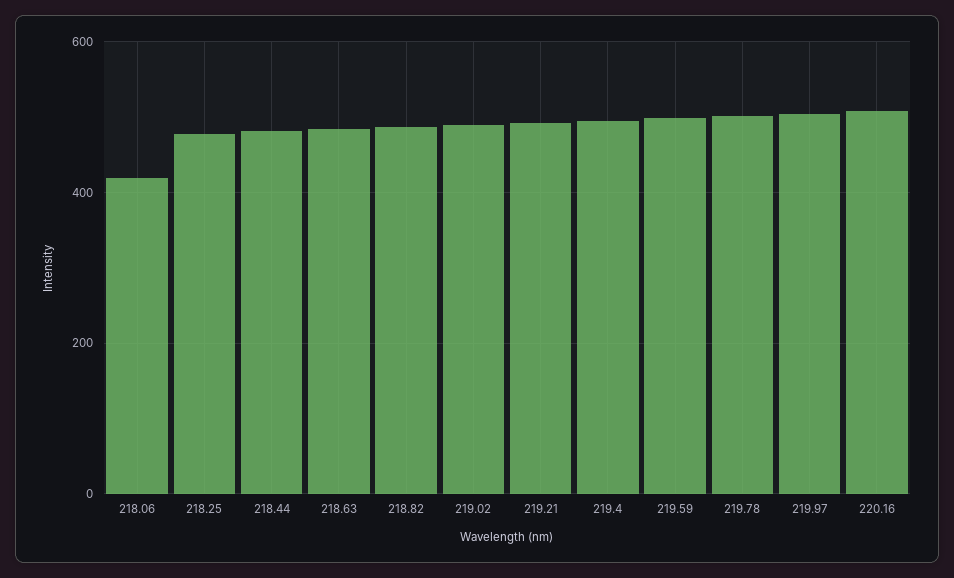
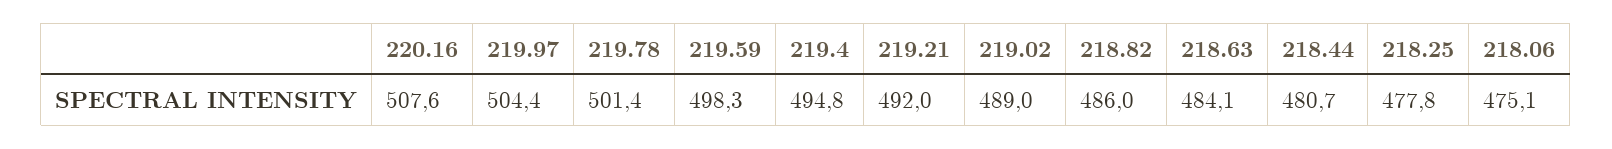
218.06: 420 -> 475.1

